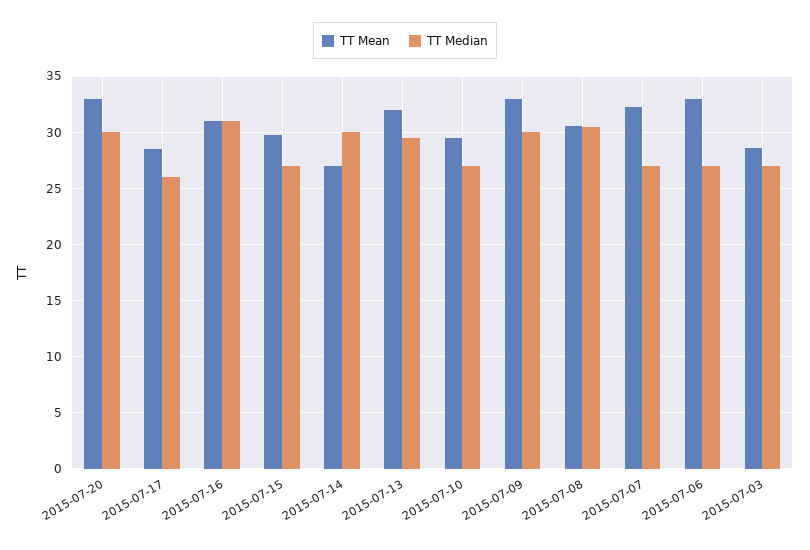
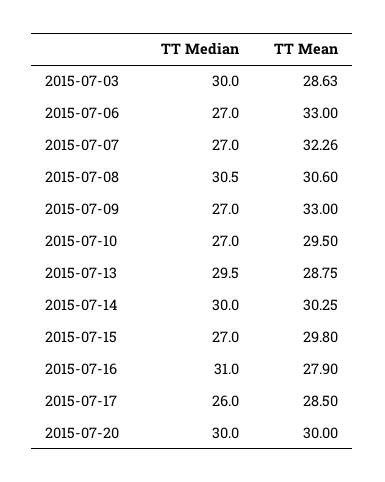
TT Mean, 2015-07-20: 33 -> 30
TT Mean, 2015-07-16: 31 -> 27.9
TT Mean, 2015-07-14: 27 -> 30.25
TT Mean, 2015-07-13: 32 -> 28.75
TT Median, 2015-07-09: 30 -> 27
TT Median, 2015-07-03: 27 -> 30

